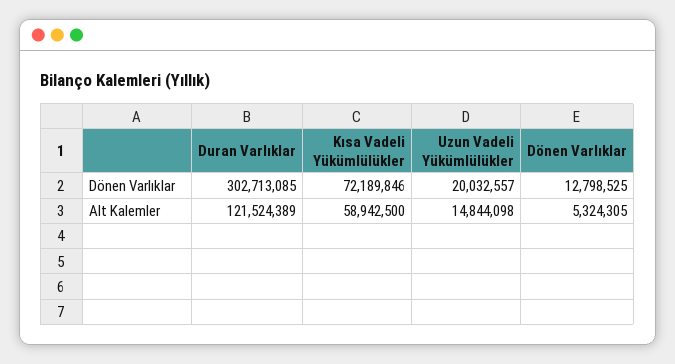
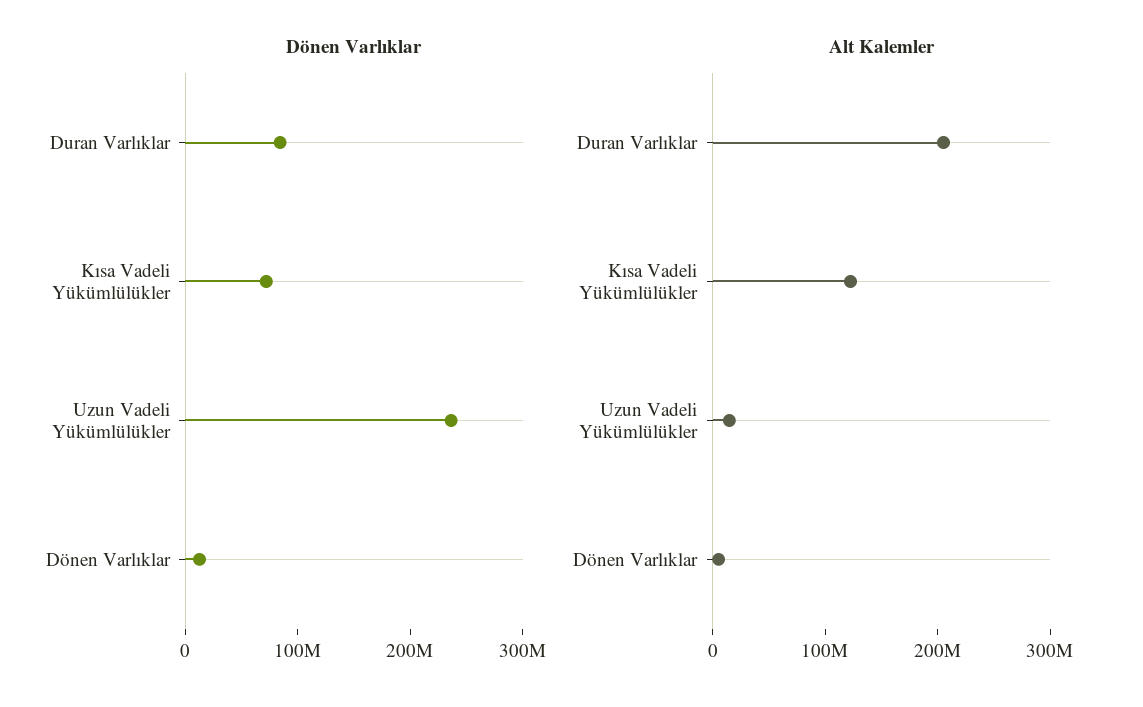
Dönen Varlıklar, Duran Varlıklar: 302713085 -> 80000000
Dönen Varlıklar, Uzun Vadeli Yükümlülükler: 20032557 -> 240000000
Alt Kalemler, Duran Varlıklar: 121524389 -> 200000000
Alt Kalemler, Kısa Vadeli Yükümlülükler: 58942500 -> 120000000

